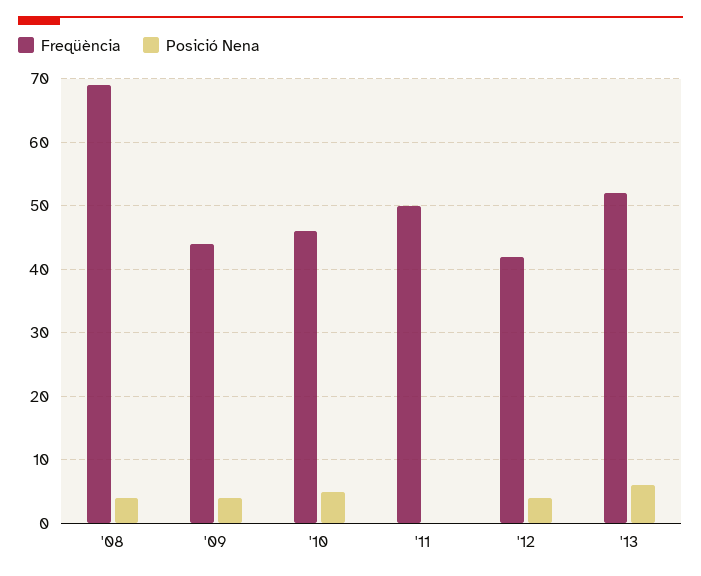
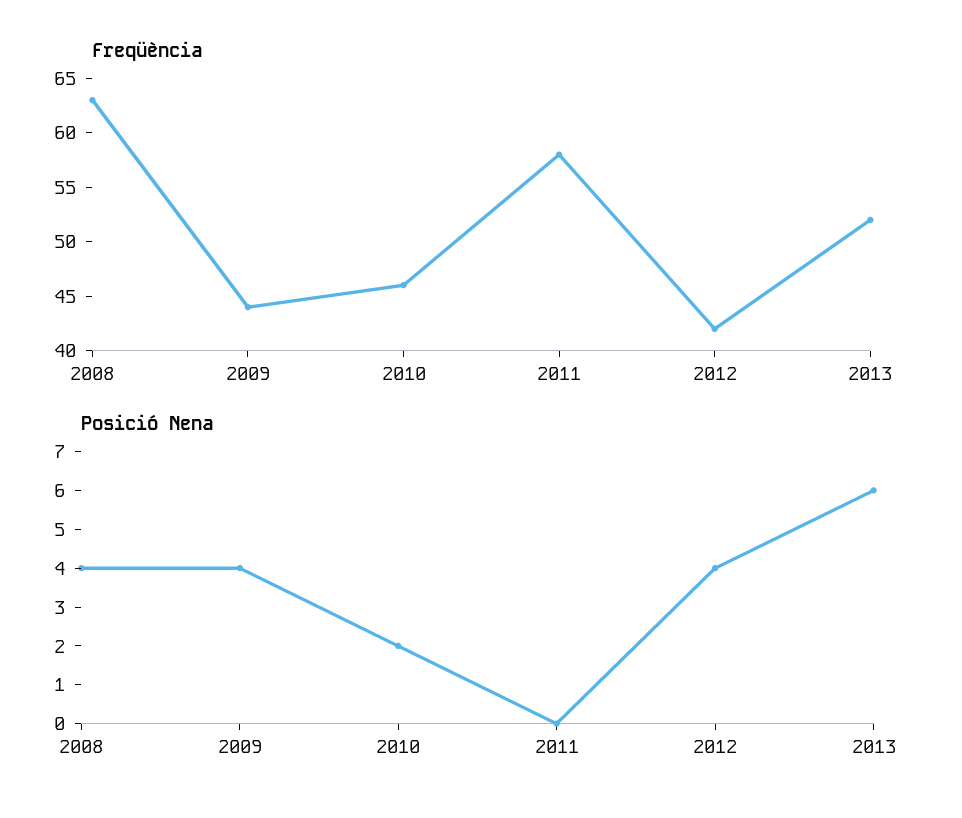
Freqüència, '08: 69 -> 63
Posició Nena, '10: 5 -> 2
Freqüència, '11: 50 -> 58

